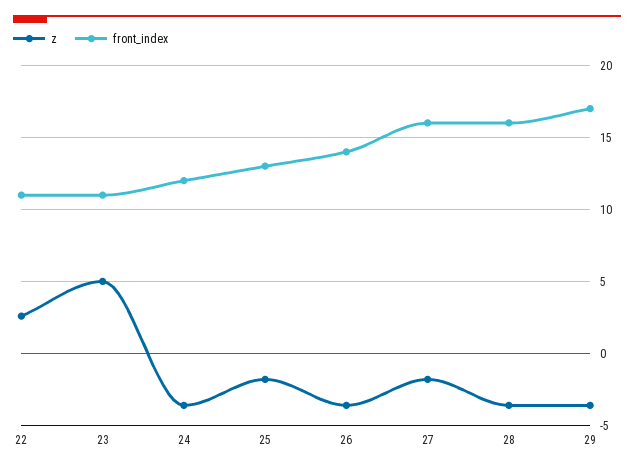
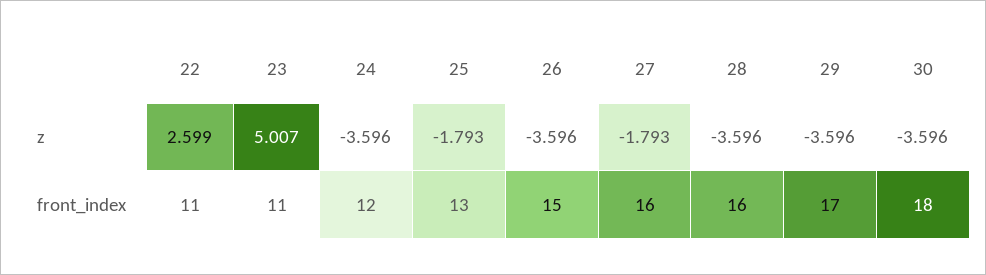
front_index, 26: 14 -> 15
z, 30: none -> -3.596
front_index, 30: none -> 18

